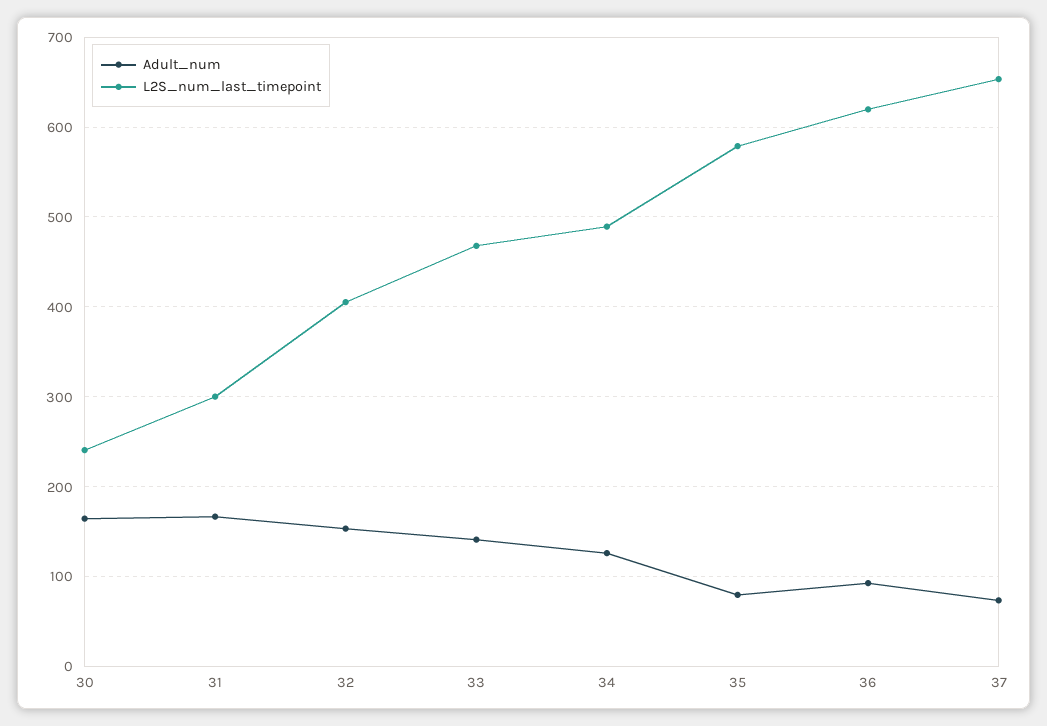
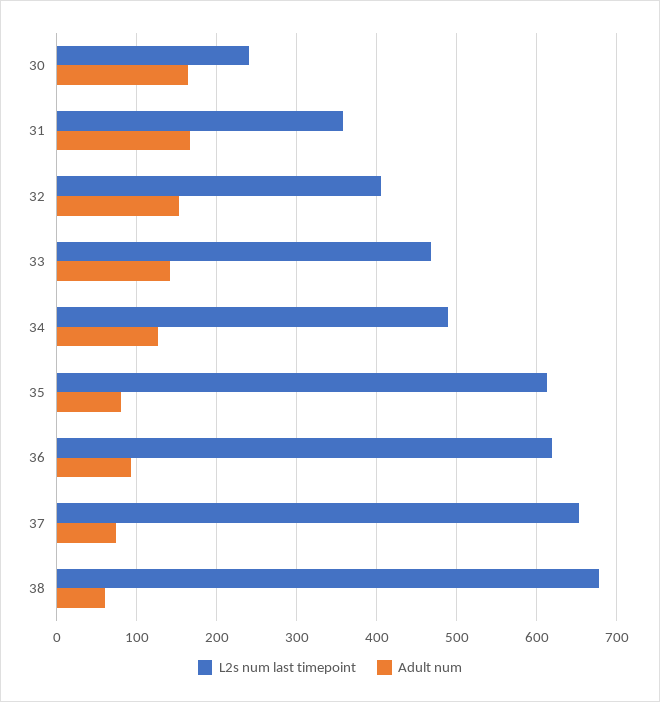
L2S_num_last_timepoint, 31: 300 -> 360
L2S_num_last_timepoint, 35: 580 -> 610
L2S_num_last_timepoint, 38: none -> 680
Adult_num, 38: none -> 60

